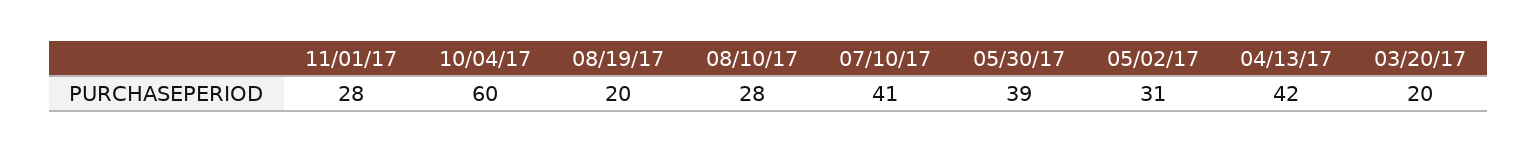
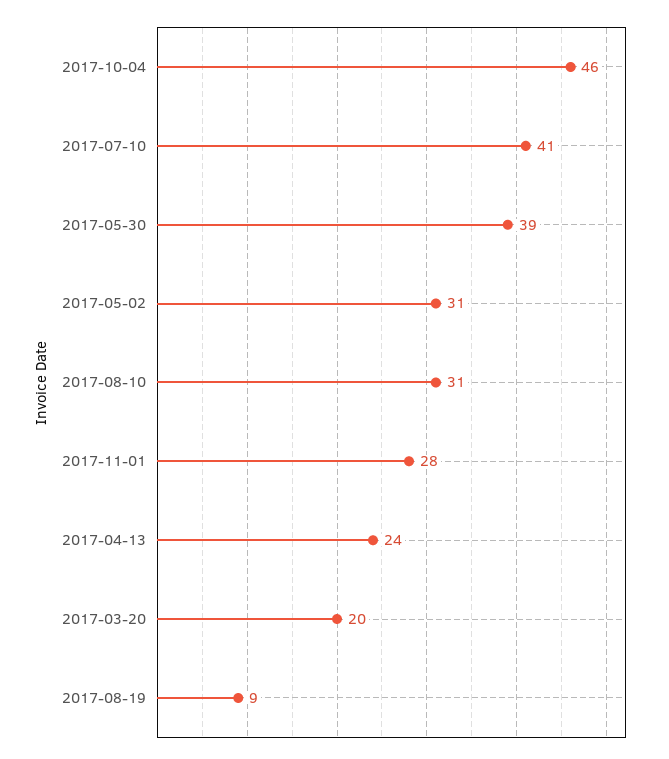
10/04/17: 60 -> 46
08/19/17: 20 -> 9
08/10/17: 28 -> 31
04/13/17: 42 -> 24

